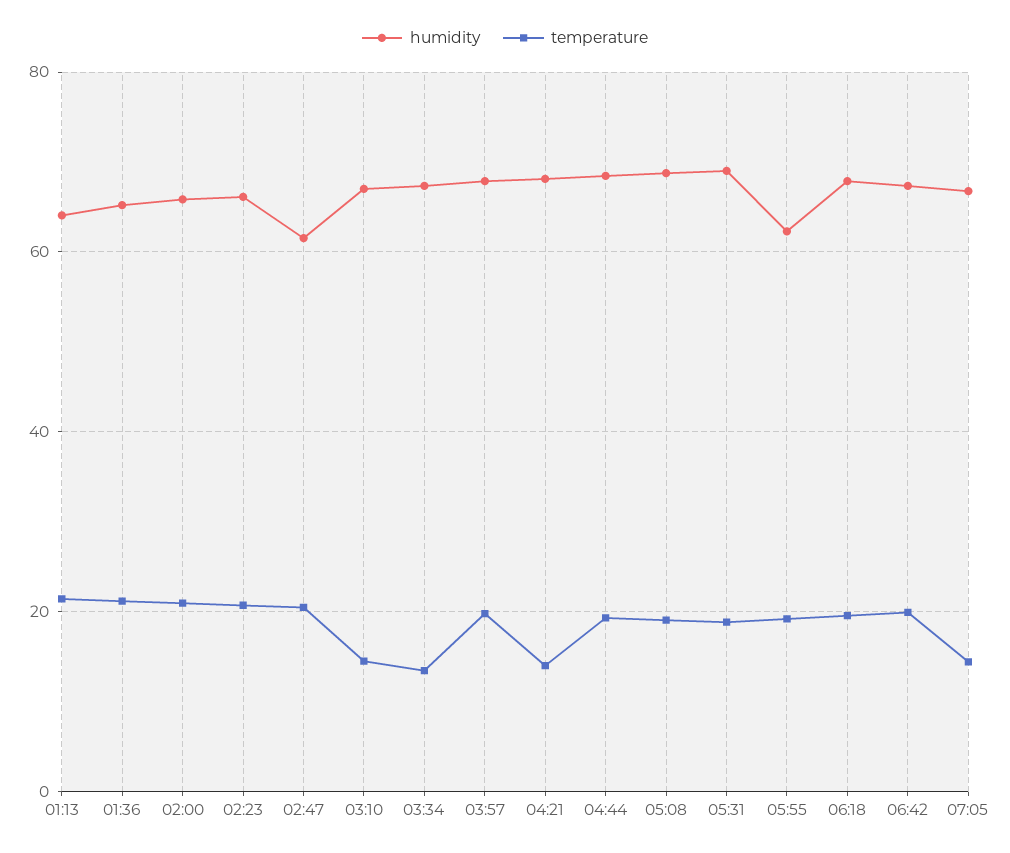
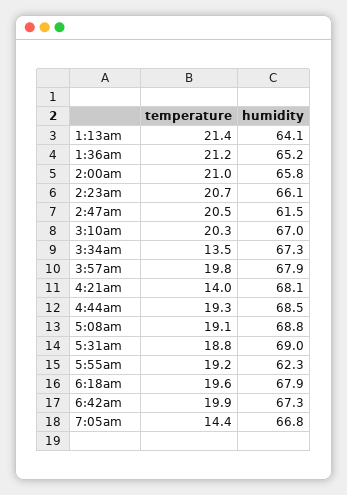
temperature, 03:10: 14 -> 20.3

